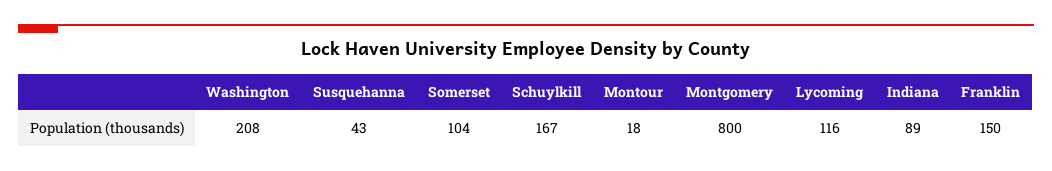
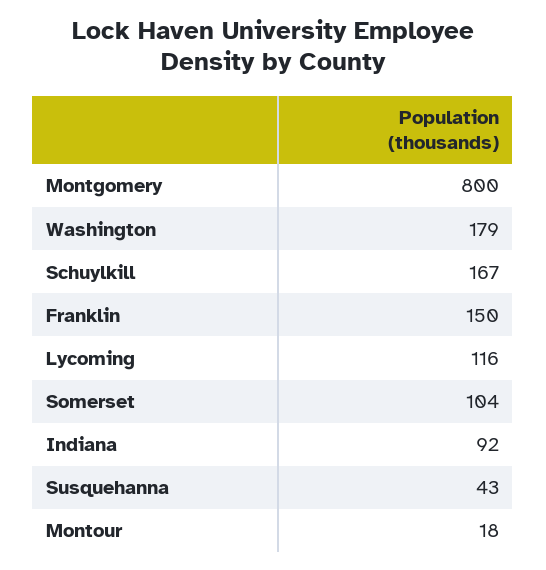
Washington: 208 -> 179
Indiana: 89 -> 92

